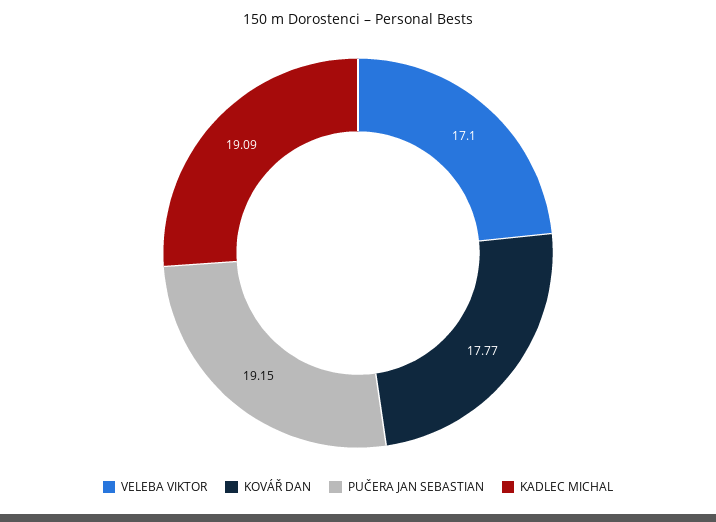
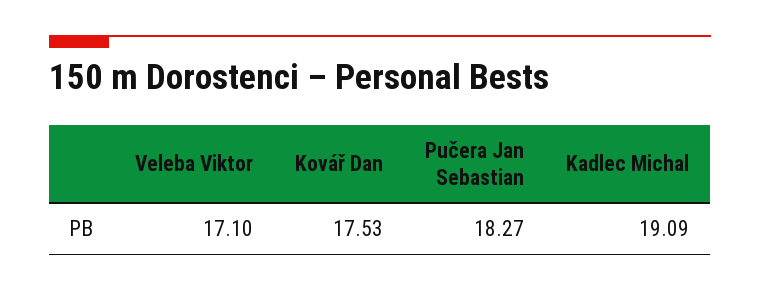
KOVÁŘ DAN: 17.77 -> 17.53
PUČERA JAN SEBASTIAN: 19.15 -> 18.27

